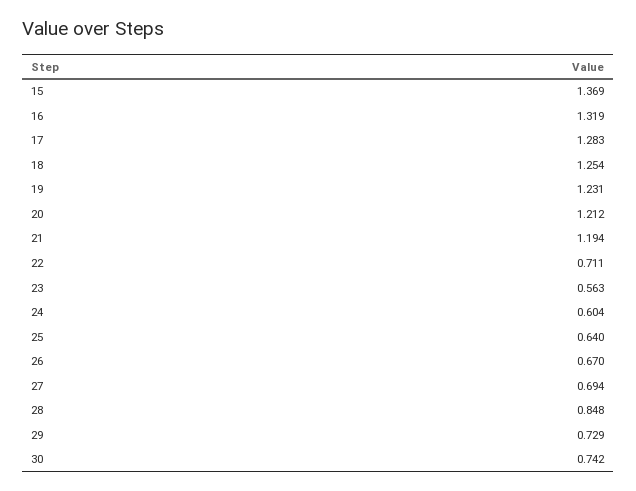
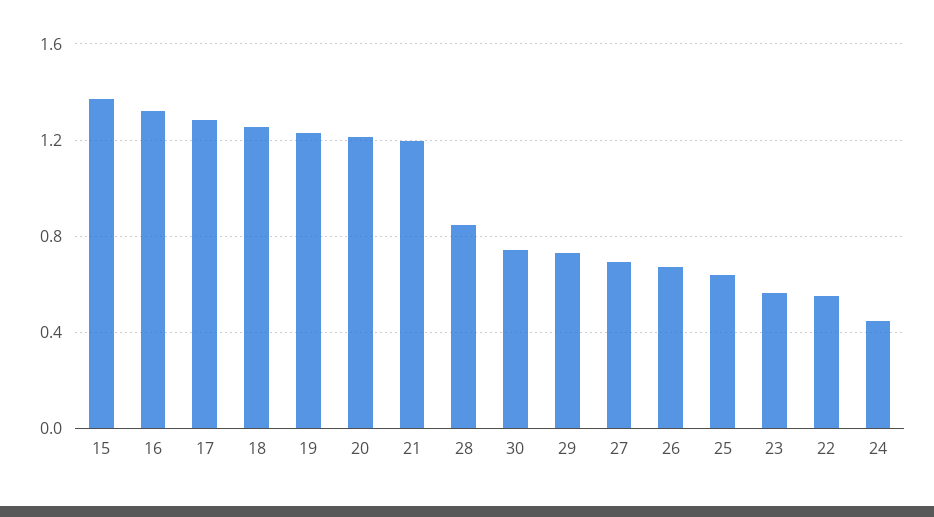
22: 0.711 -> 0.55
24: 0.604 -> 0.45

